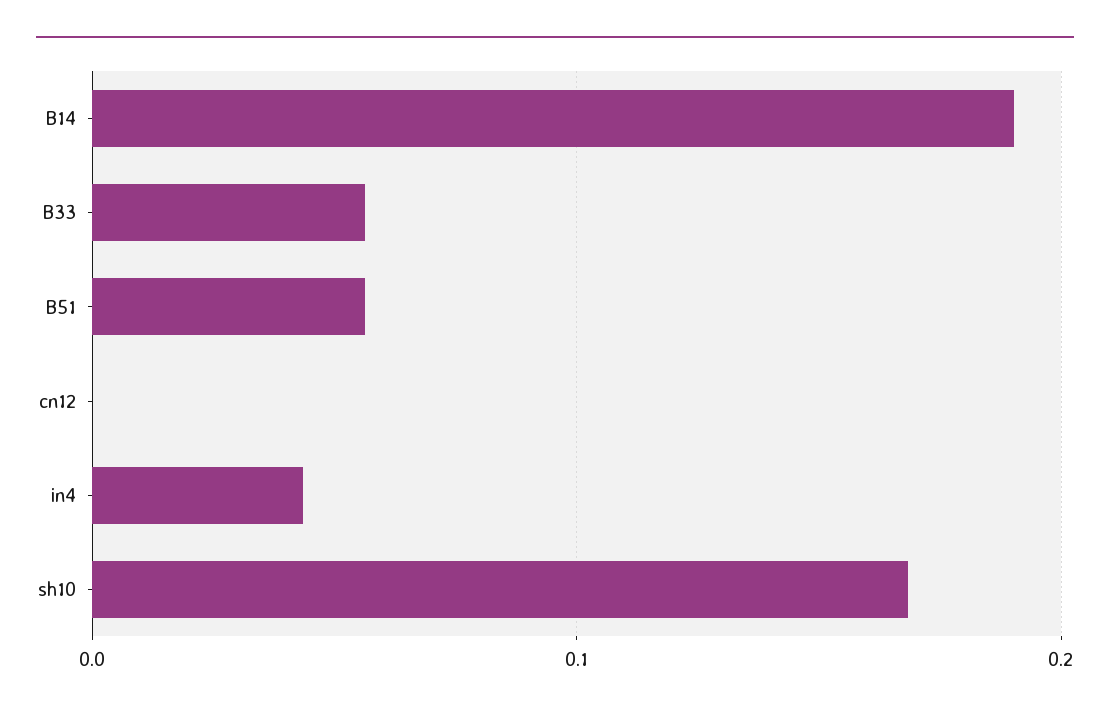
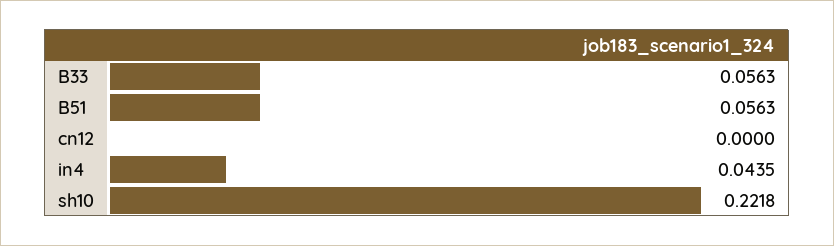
B14: 0.19 -> none
sh10: 0.17 -> 0.2218

